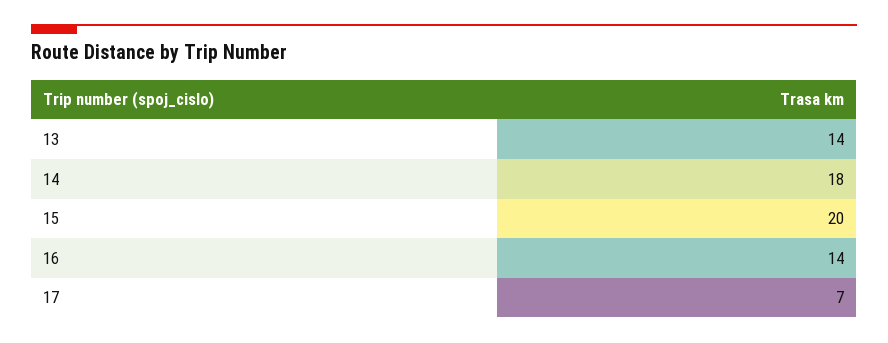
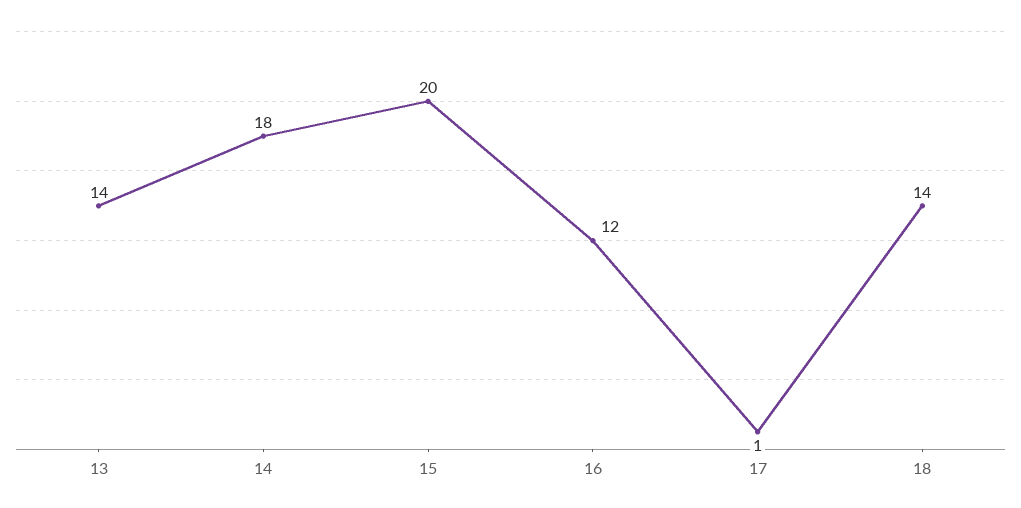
16: 14 -> 12
17: 7 -> 1
18: none -> 14

